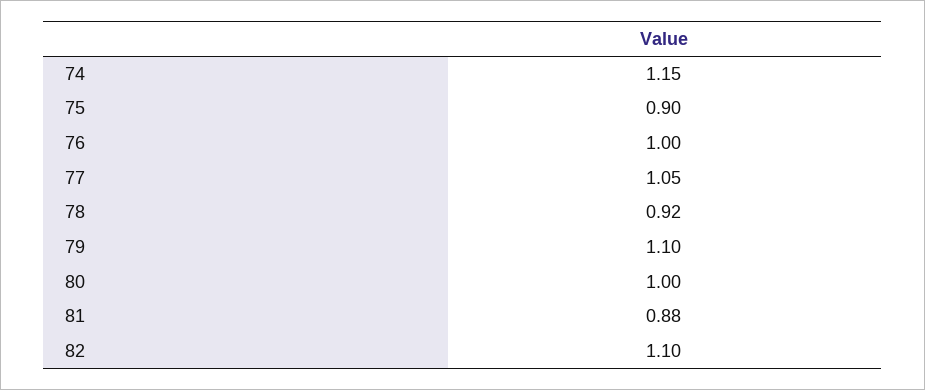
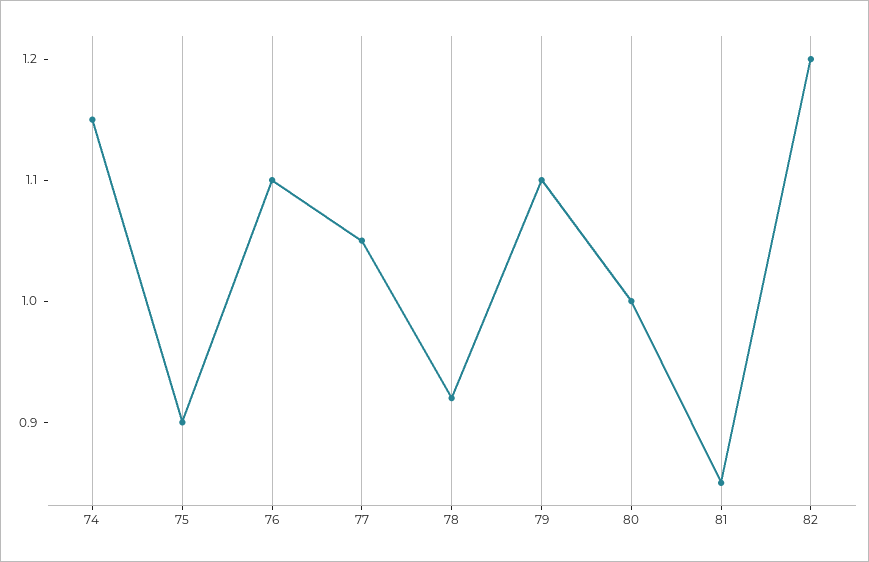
76: 1 -> 1.1
81: 0.88 -> 0.85
82: 1.1 -> 1.2

